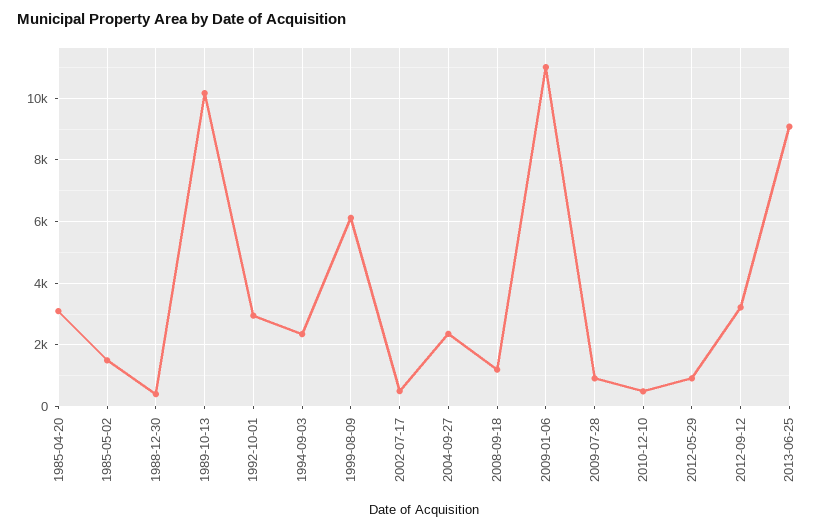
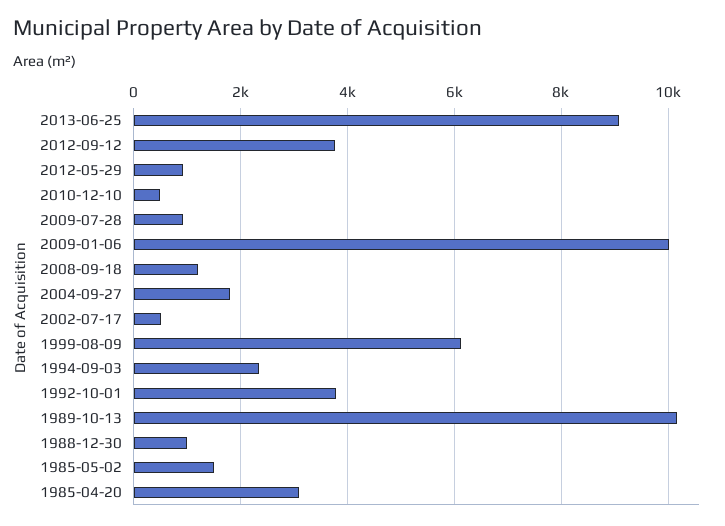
1988-12-30: 400 -> 1000
1992-10-01: 3000 -> 3800
2004-09-27: 2400 -> 1800
2009-01-06: 11000 -> 10000
2012-09-12: 3200 -> 3800

